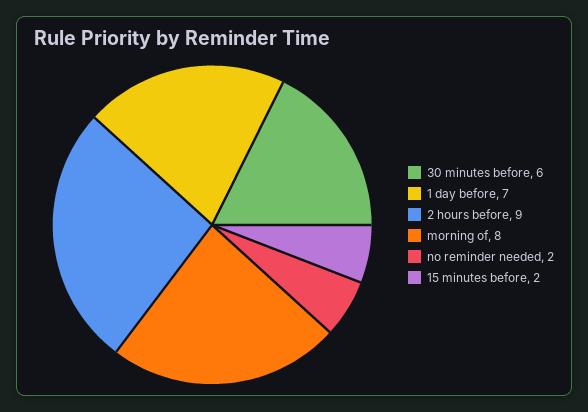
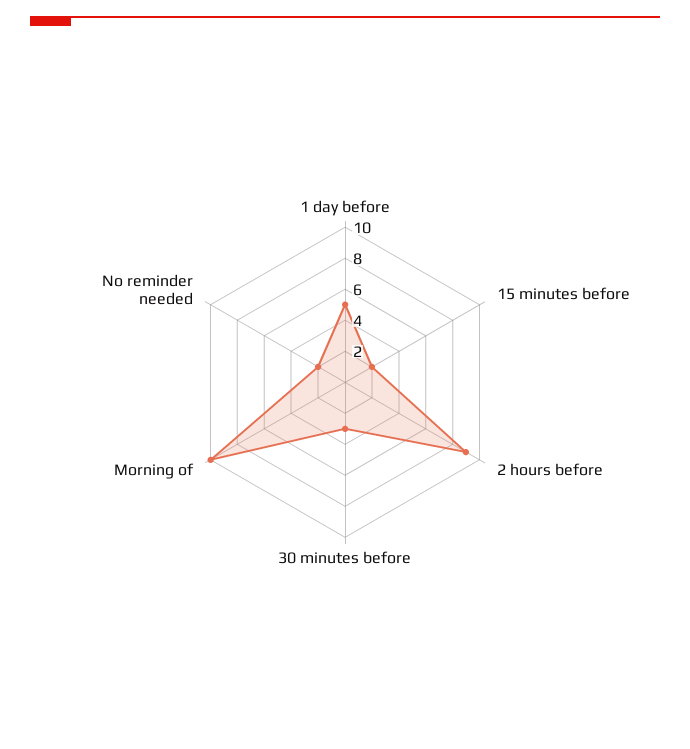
30 minutes before: 6 -> 3
1 day before: 7 -> 5
morning of: 8 -> 10

